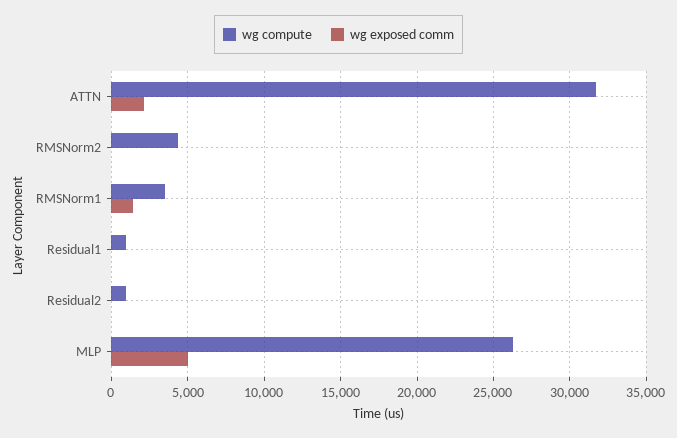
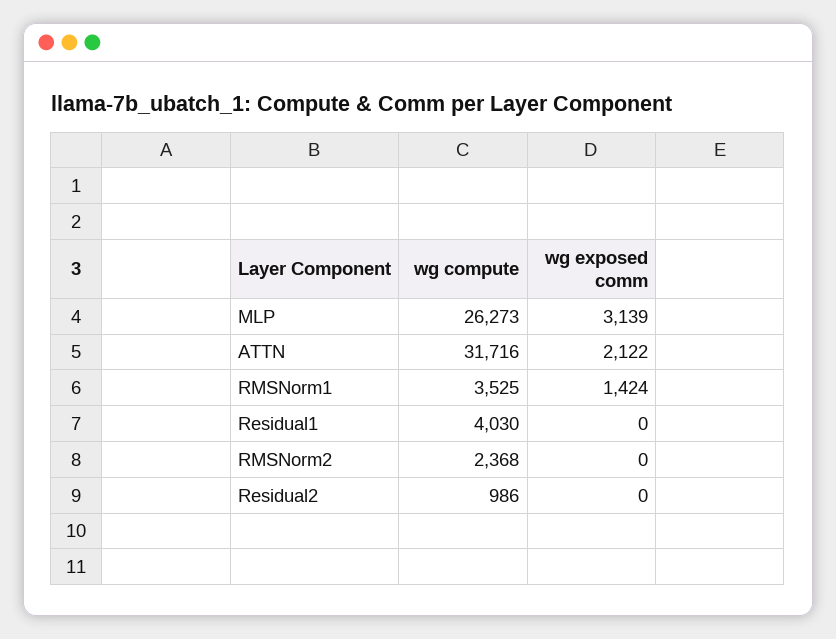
wg compute, RMSNorm2: 4500 -> 2368
wg compute, Residual1: 1000 -> 4030
wg exposed comm, MLP: 5000 -> 3139

